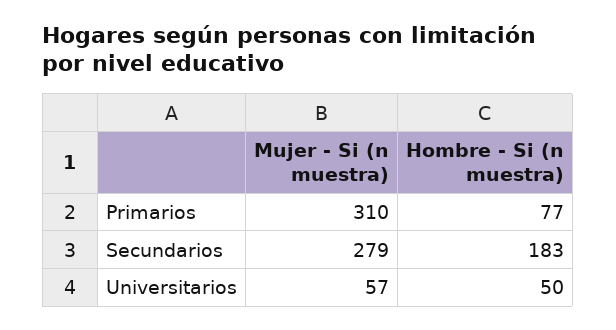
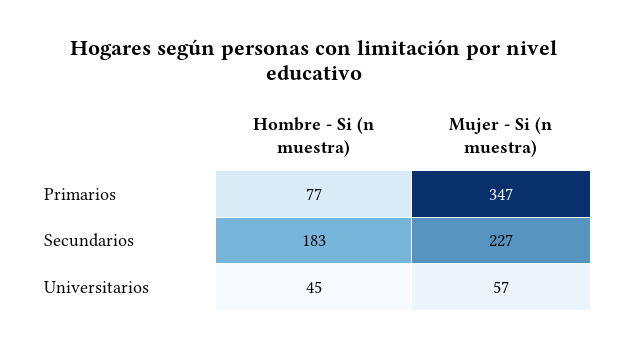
Mujer - Si (n muestra), Primarios: 310 -> 347
Mujer - Si (n muestra), Secundarios: 279 -> 227
Hombre - Si (n muestra), Universitarios: 50 -> 45

